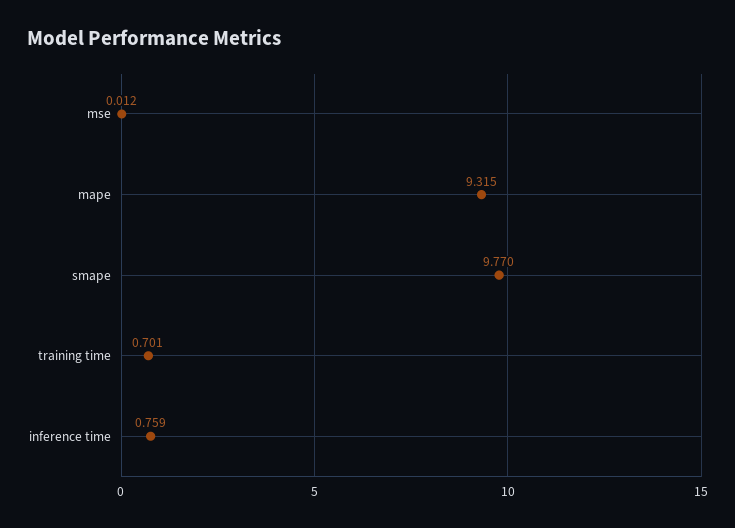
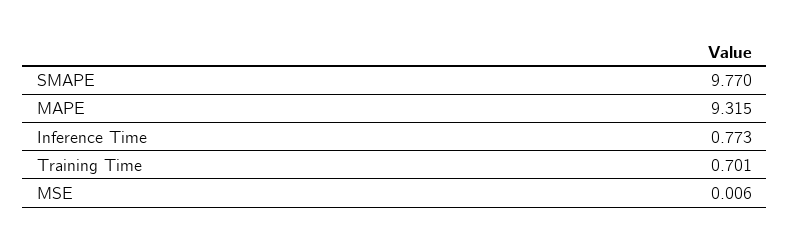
mse: 0.012 -> 0.006
inference time: 0.759 -> 0.773

